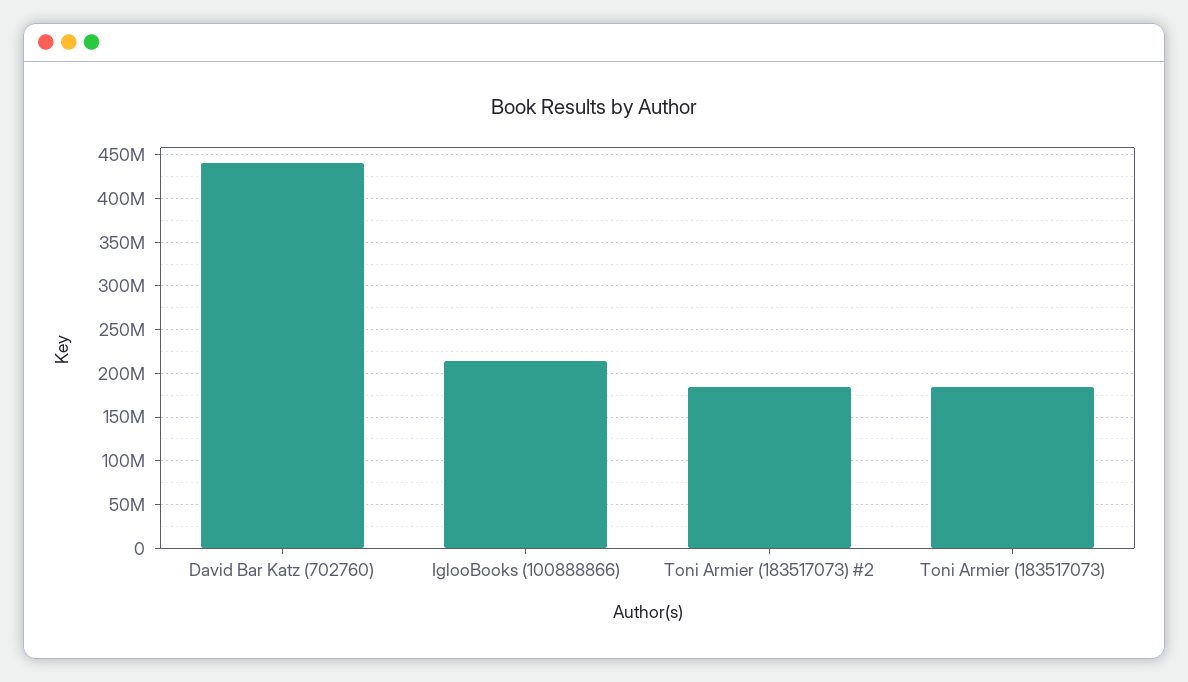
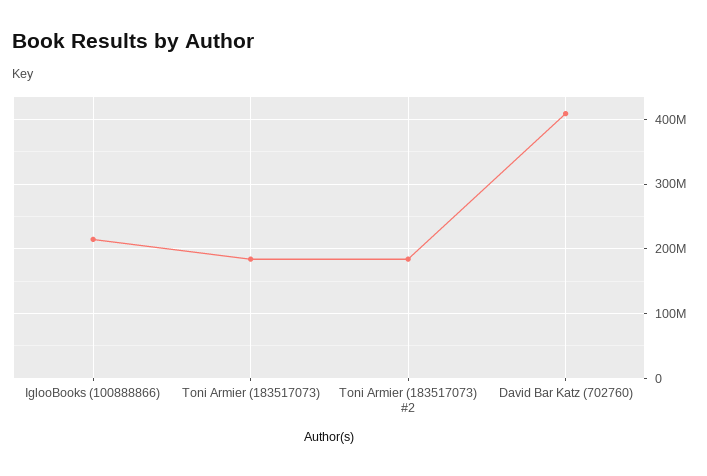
David Bar Katz (702760): 440000000 -> 410000000

